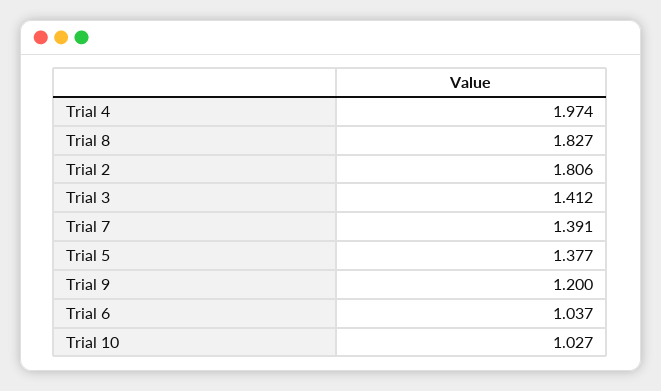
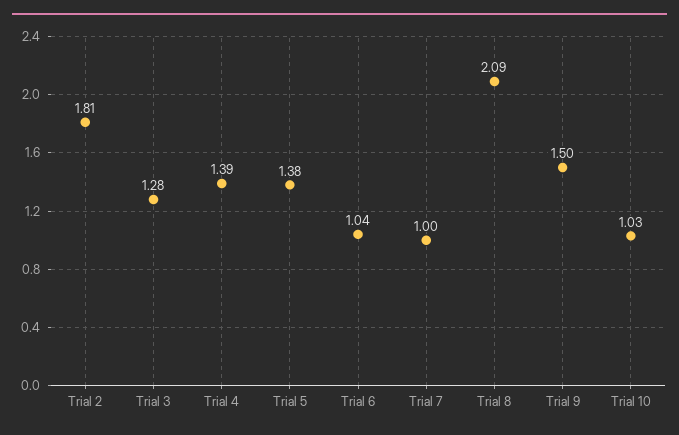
Trial 4: 1.974 -> 1.39
Trial 8: 1.827 -> 2.09
Trial 3: 1.412 -> 1.28
Trial 7: 1.391 -> 1
Trial 9: 1.2 -> 1.5

